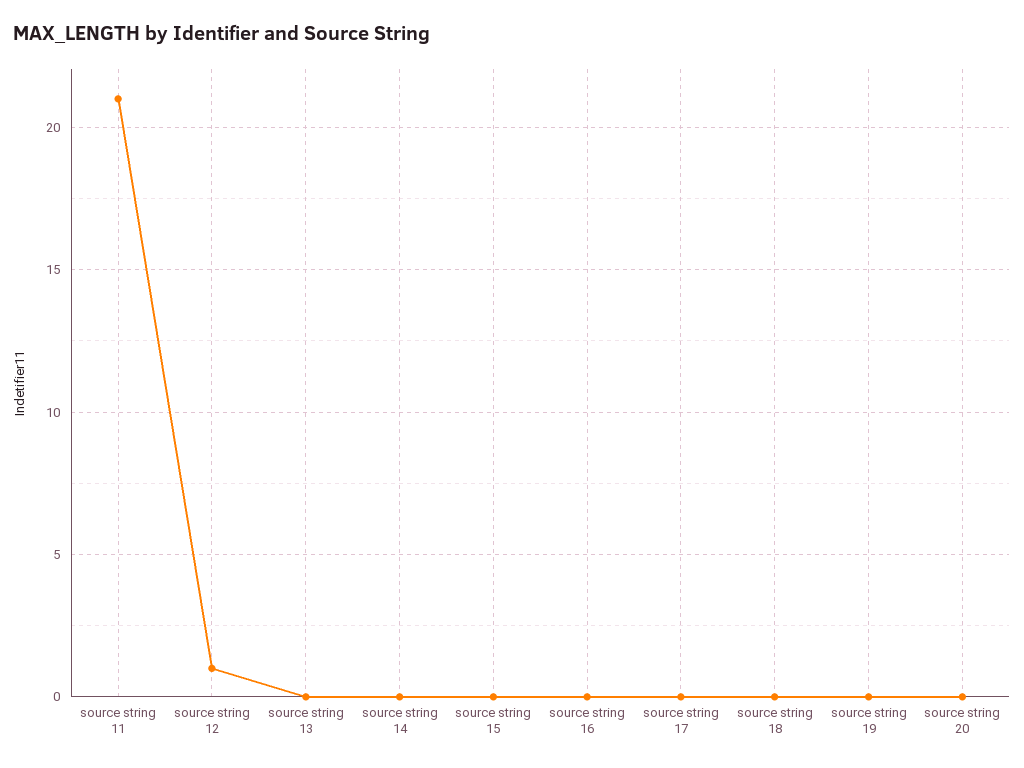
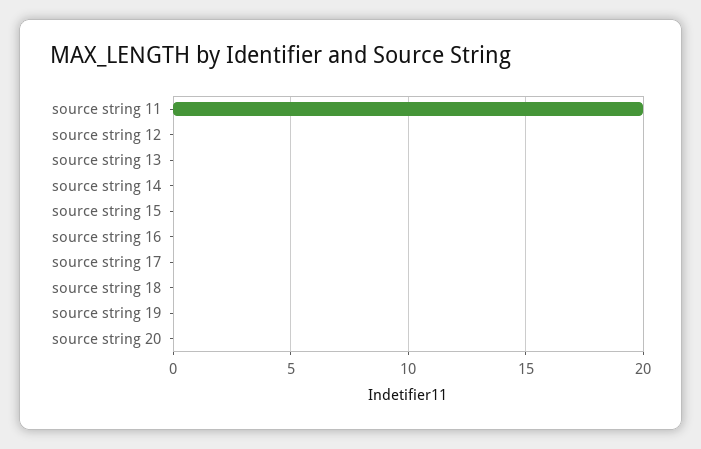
source string 11: 21 -> 20
source string 12: 1 -> 0

